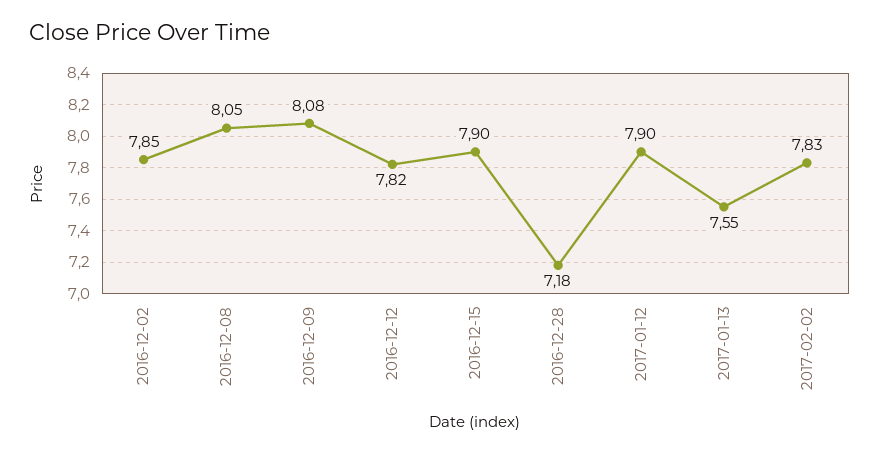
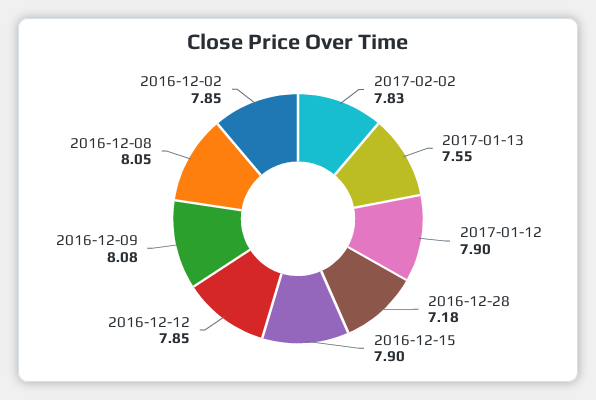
2016-12-12: 7.82 -> 7.85

